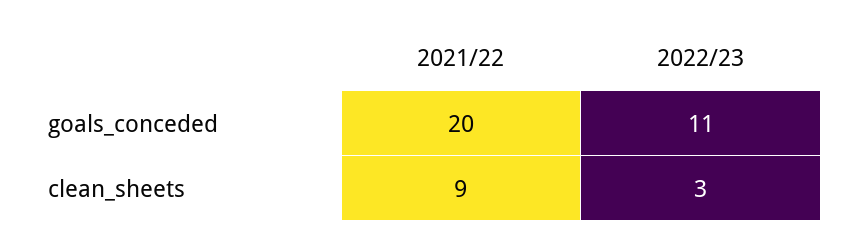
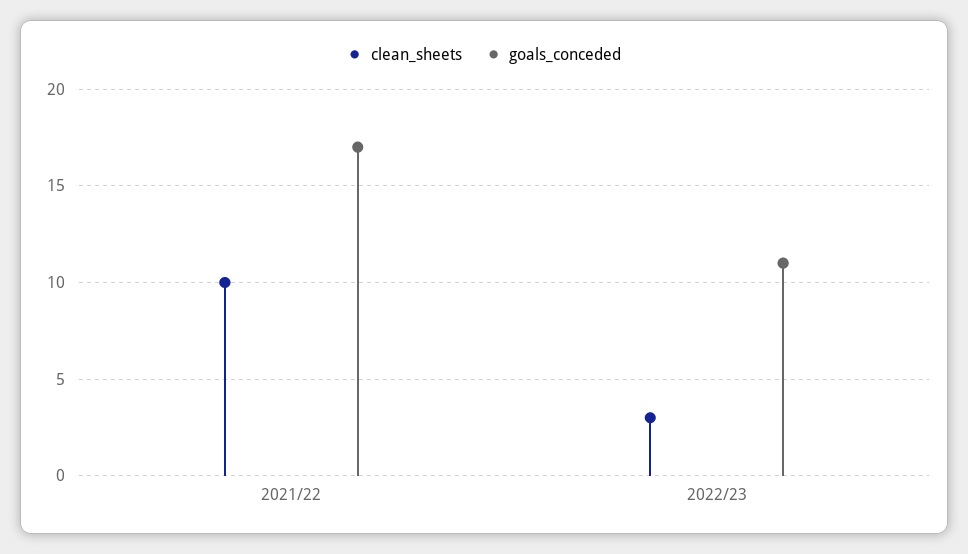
goals_conceded, 2021/22: 20 -> 17
clean_sheets, 2021/22: 9 -> 10

